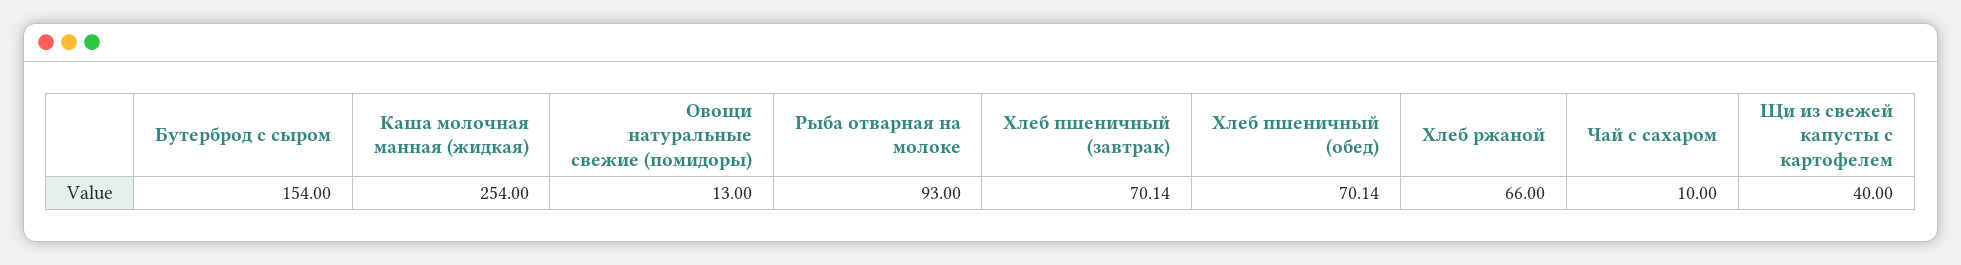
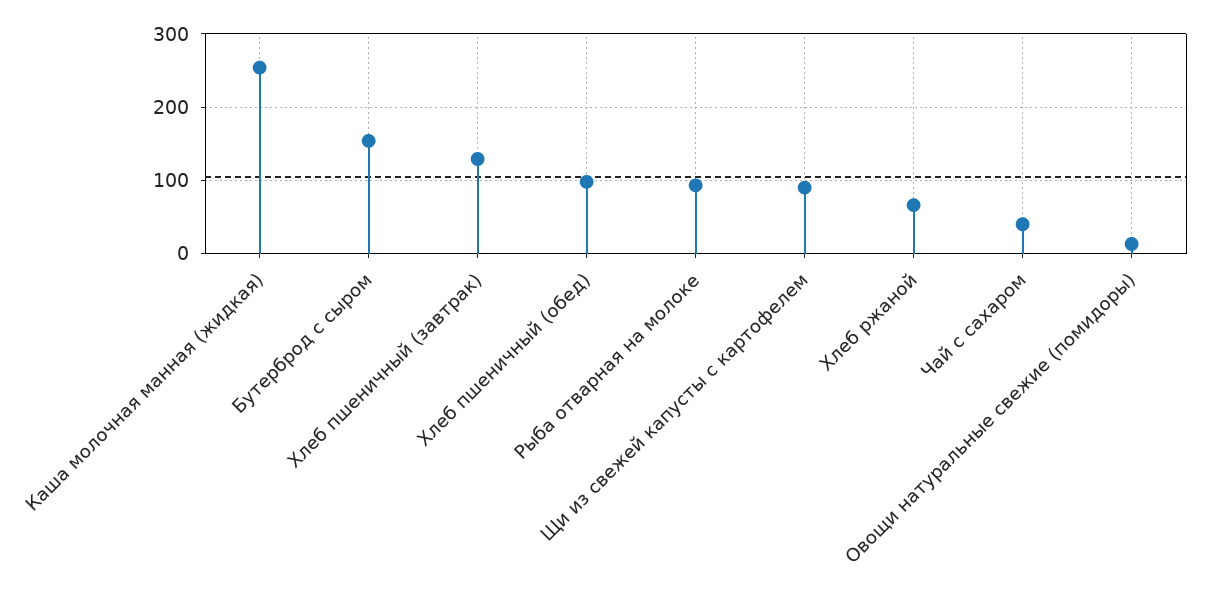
Хлеб пшеничный (завтрак): 70.14 -> 130
Хлеб пшеничный (обед): 70.14 -> 100
Чай с сахаром: 10 -> 40
Щи из свежей капусты с картофелем: 40 -> 90

